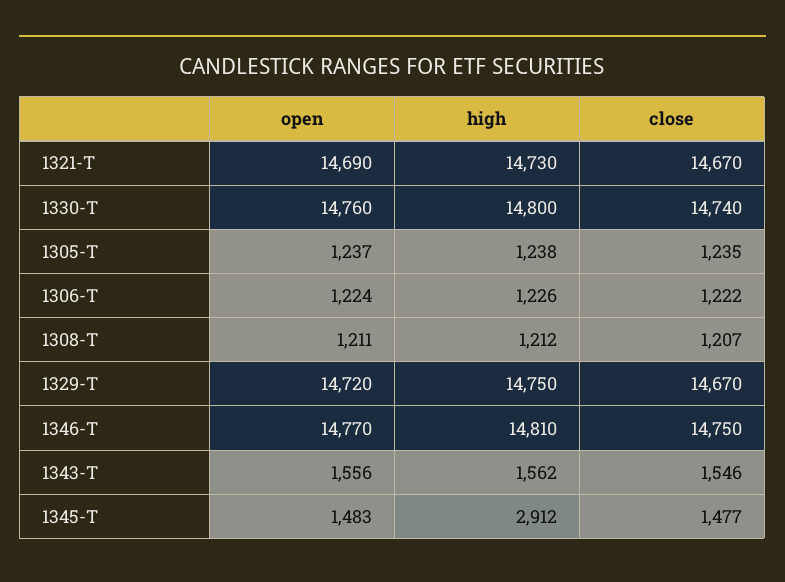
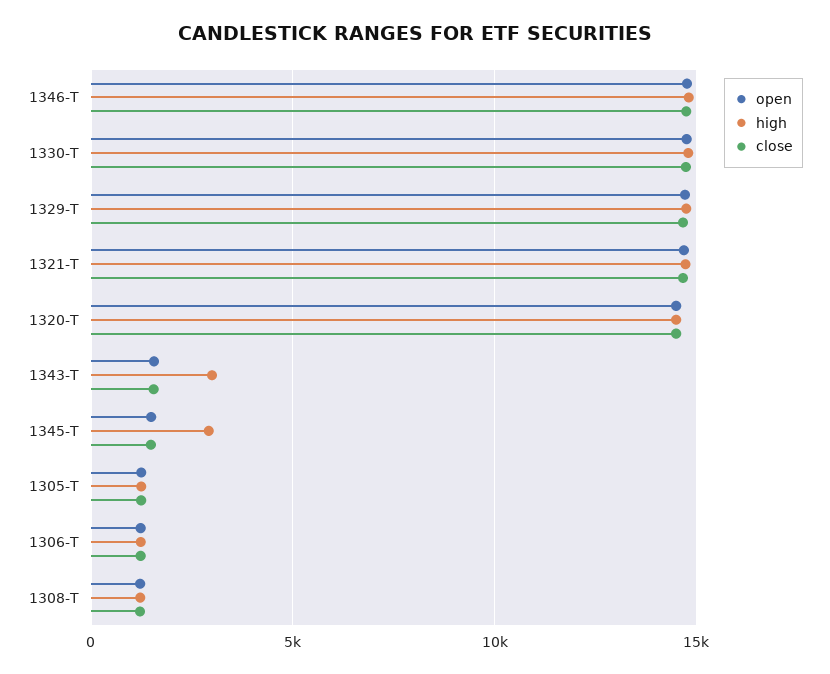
high, 1343-T: 1562 -> 3000
open, 1320-T: none -> 14500
high, 1320-T: none -> 14500
close, 1320-T: none -> 14500

